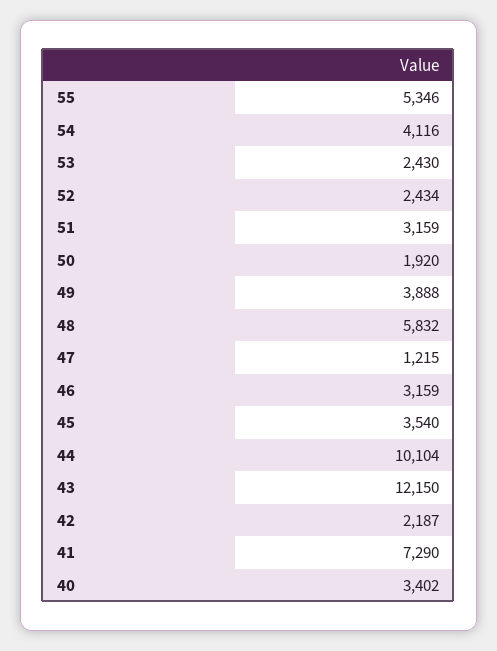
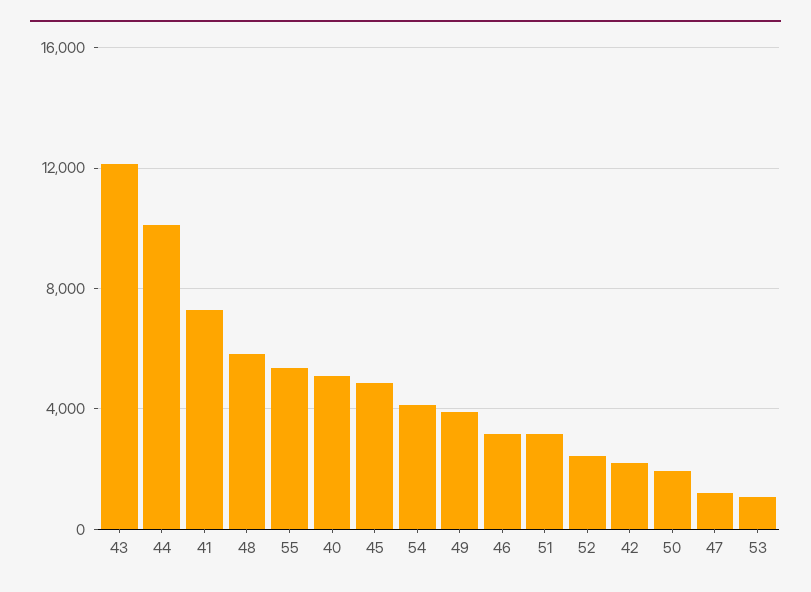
53: 2430 -> 1000
45: 3540 -> 5000
40: 3402 -> 5000

